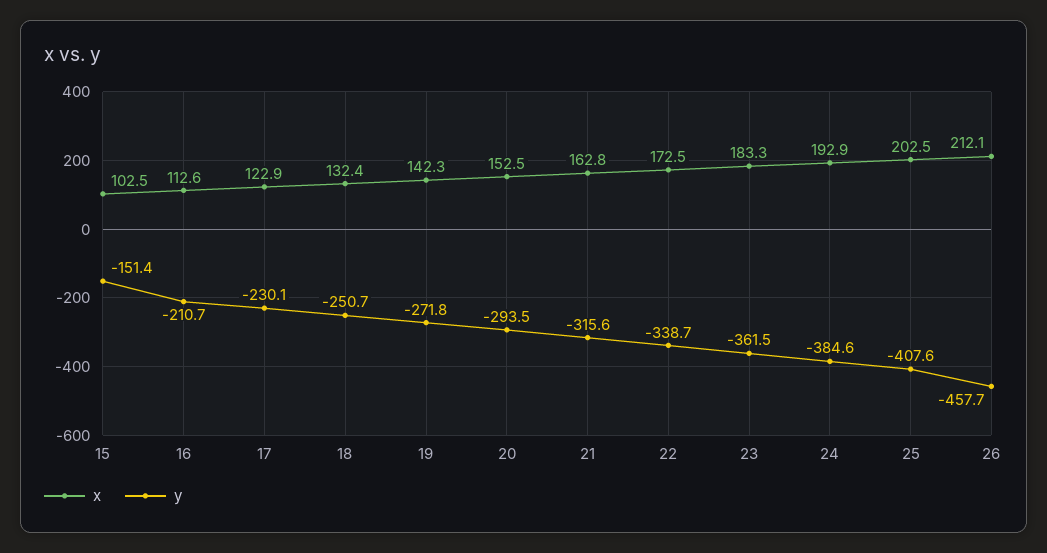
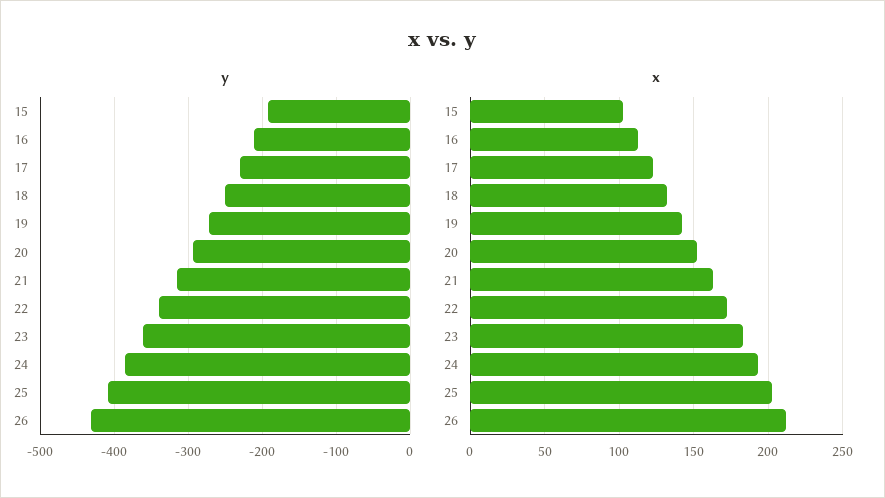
y, 15: -151.4 -> -190
y, 26: -457.7 -> -430

